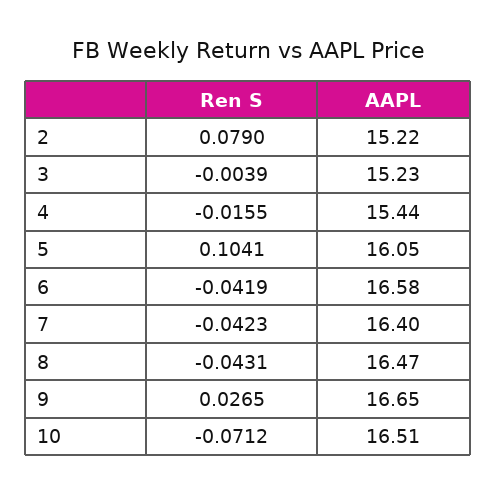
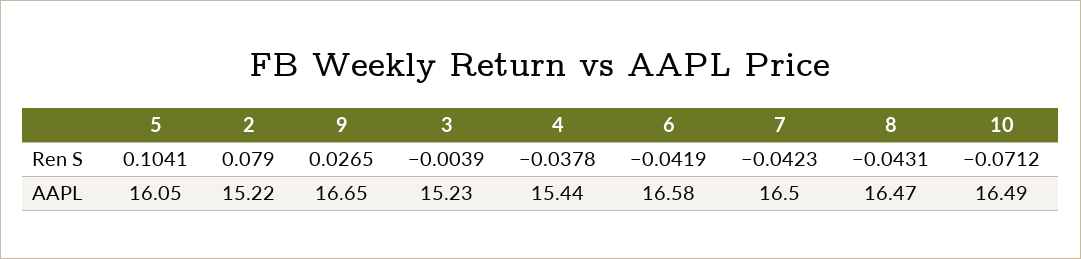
Ren S, 4: -0.0155 -> -0.0378
AAPL, 7: 16.4 -> 16.5
AAPL, 10: 16.51 -> 16.49

